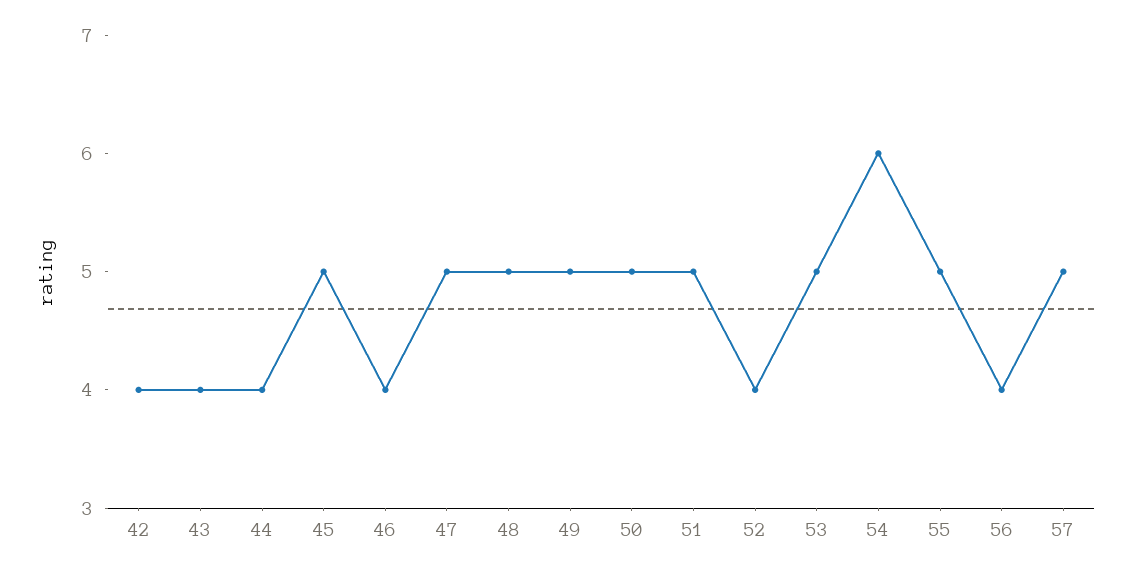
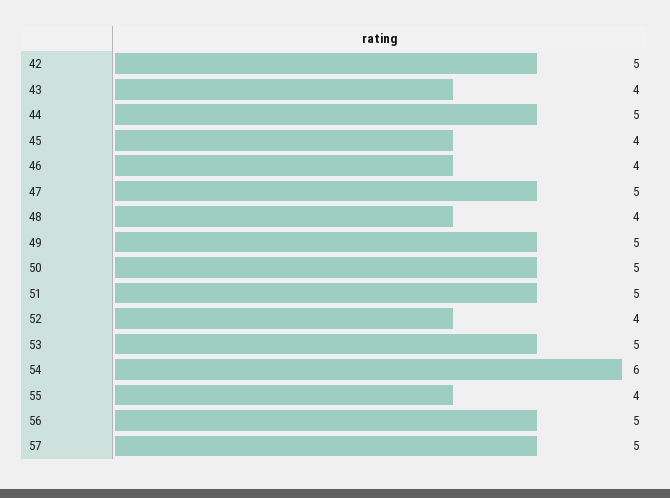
42: 4 -> 5
44: 4 -> 5
45: 5 -> 4
48: 5 -> 4
55: 5 -> 4
56: 4 -> 5

